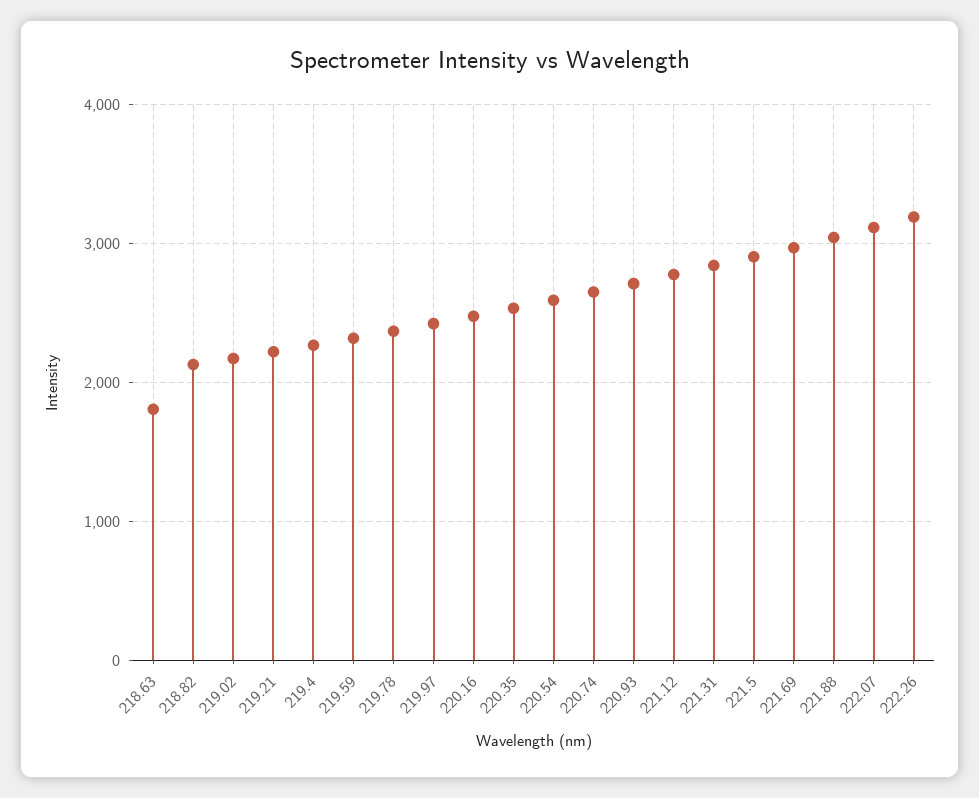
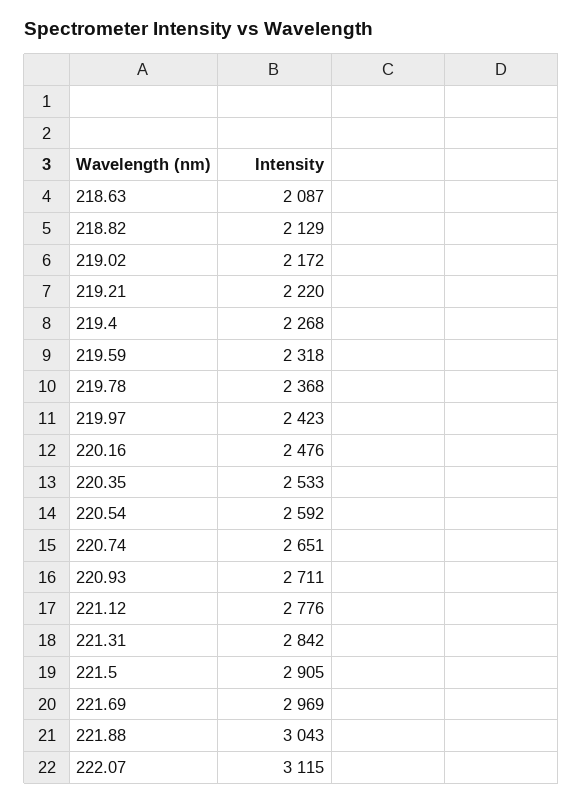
218.63: 1800 -> 2087
222.26: 3200 -> none

